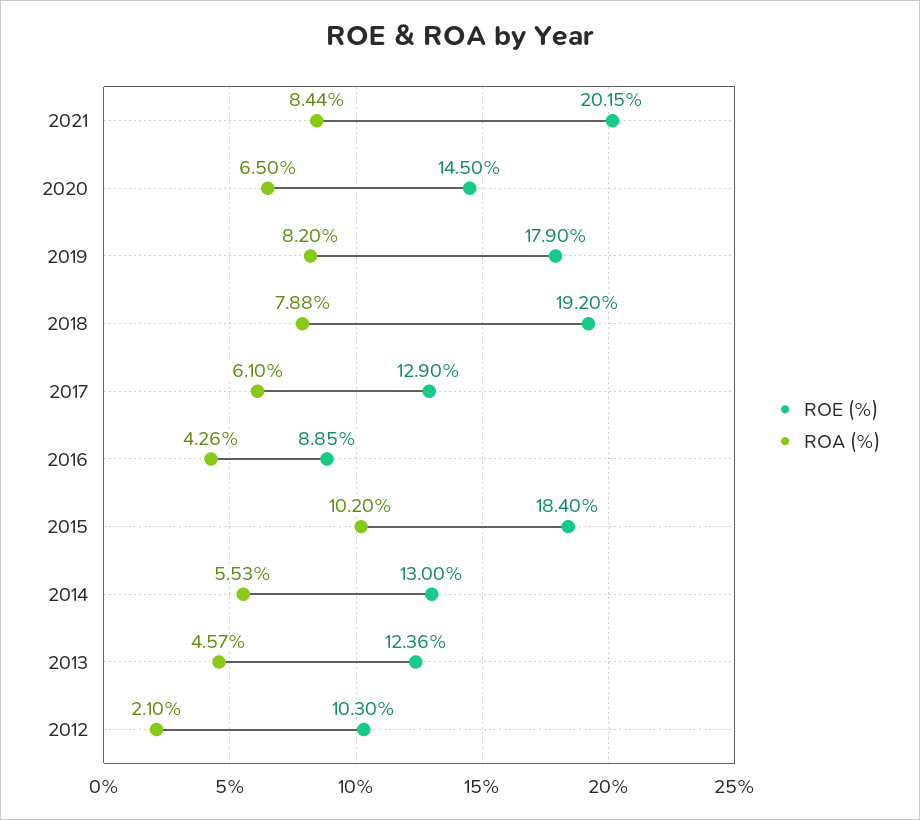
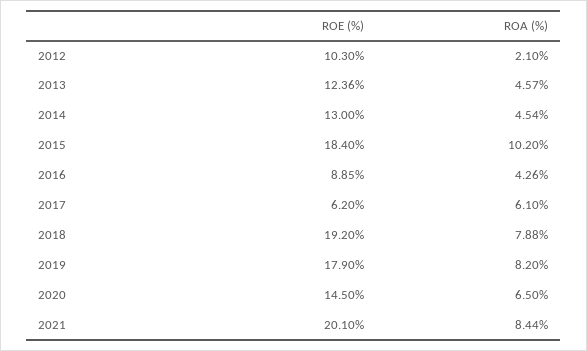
ROE (%), 2021: 20.15 -> 20.1
ROE (%), 2017: 12.9 -> 6.2
ROA (%), 2014: 5.53 -> 4.54

